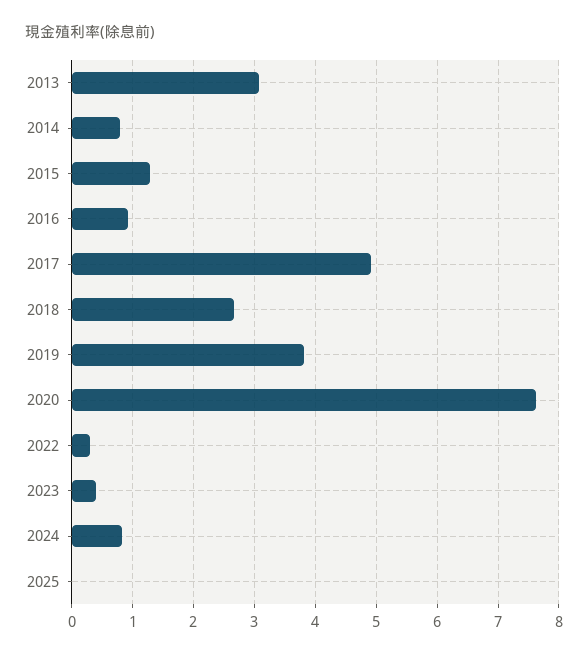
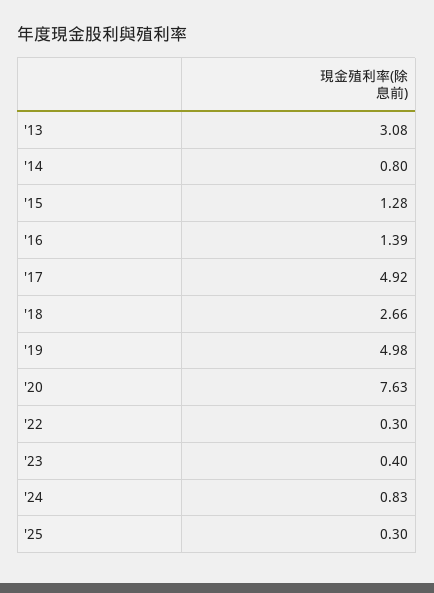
2016: 0.9 -> 1.39
2019: 3.8 -> 4.98
2025: 0 -> 0.3

